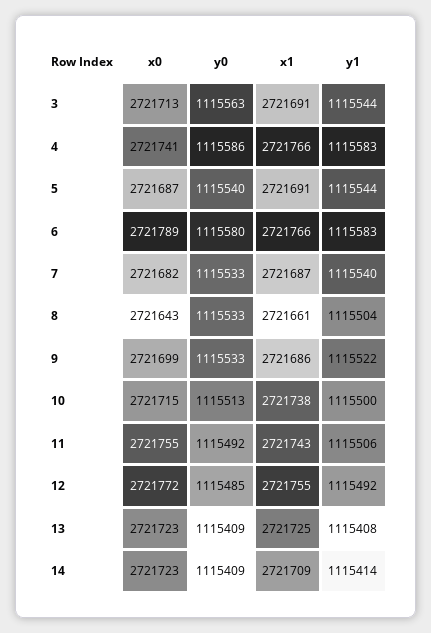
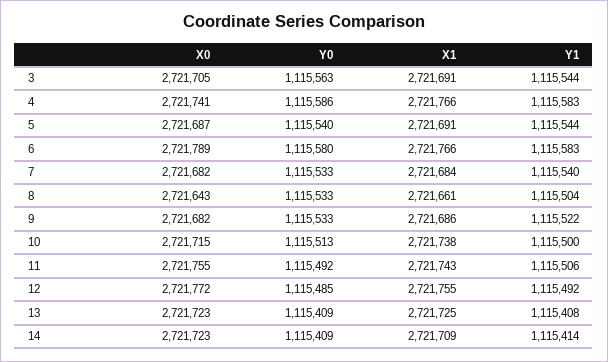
x0, 3: 2721713 -> 2721705
x1, 7: 2721687 -> 2721684
x0, 9: 2721699 -> 2721682

